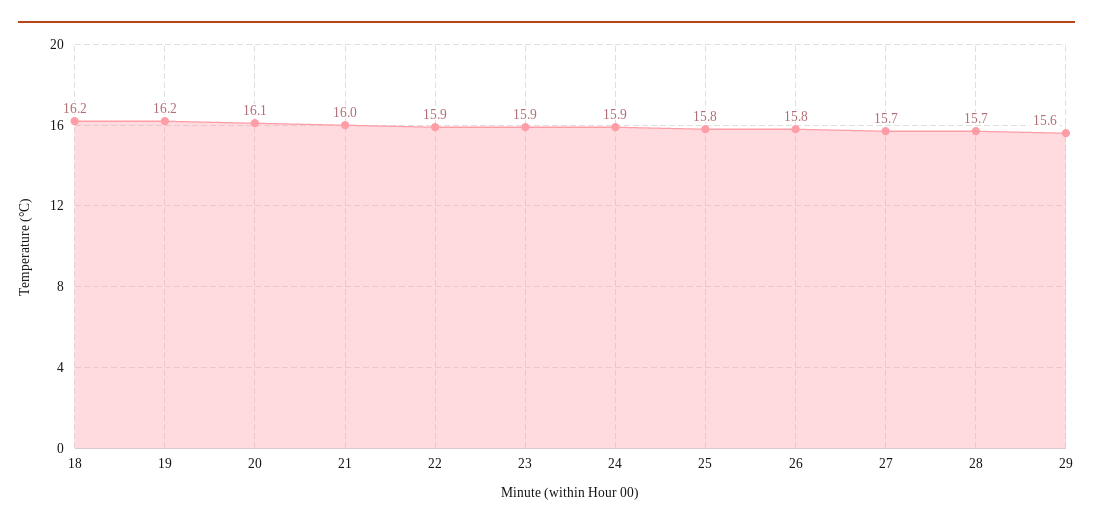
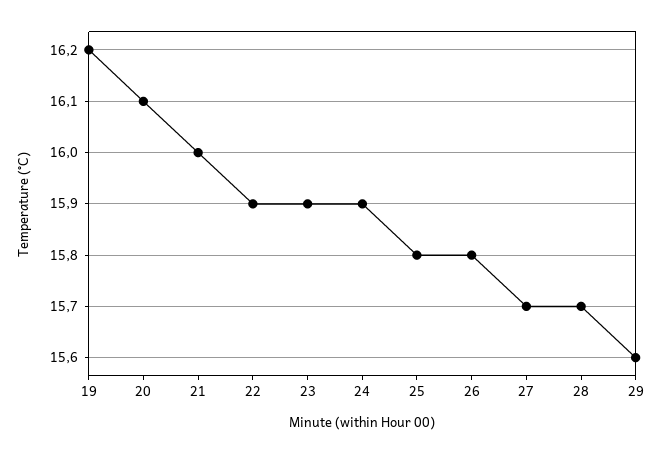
18: 16.2 -> none

